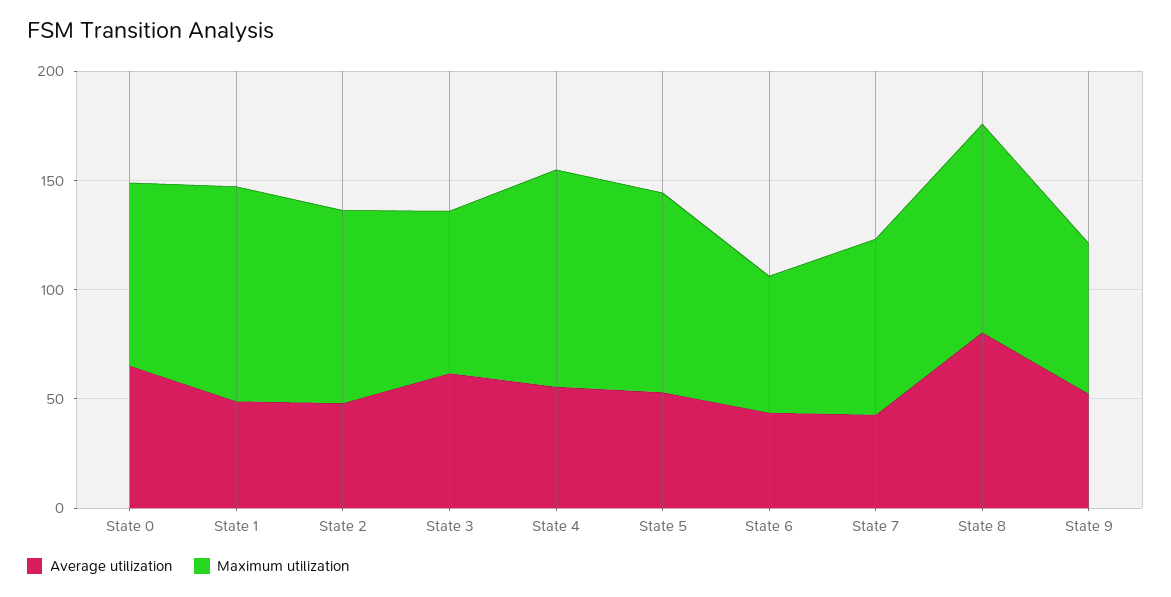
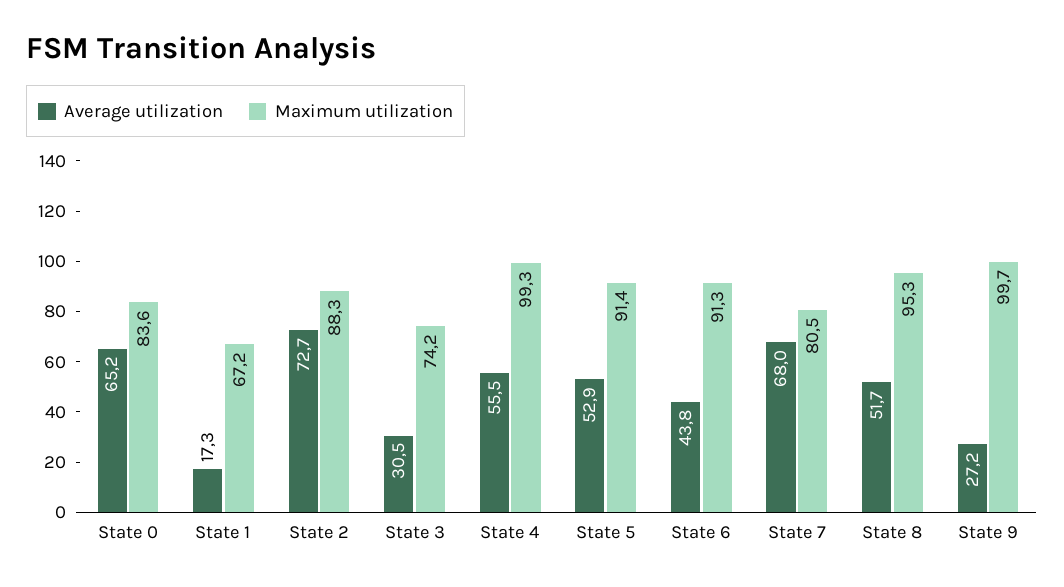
Average utilization, State 1: 50 -> 17.3
Maximum utilization, State 1: 100 -> 67.2
Average utilization, State 2: 50 -> 72.7
Average utilization, State 3: 60 -> 30.5
Maximum utilization, State 6: 60 -> 91.3
Average utilization, State 7: 40 -> 68
Average utilization, State 8: 80 -> 51.7
Average utilization, State 9: 50 -> 27.2
Maximum utilization, State 9: 70 -> 99.7

